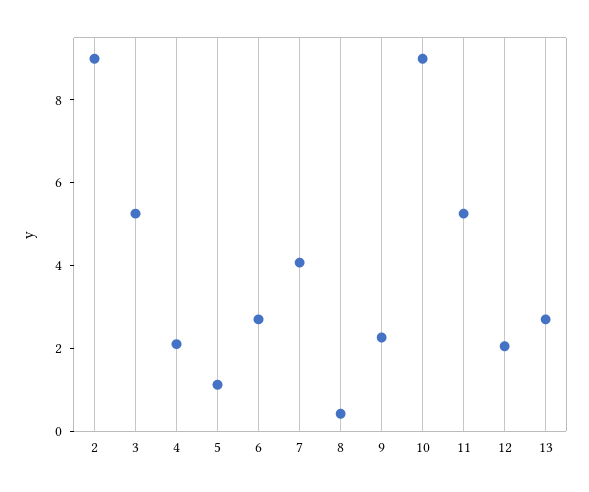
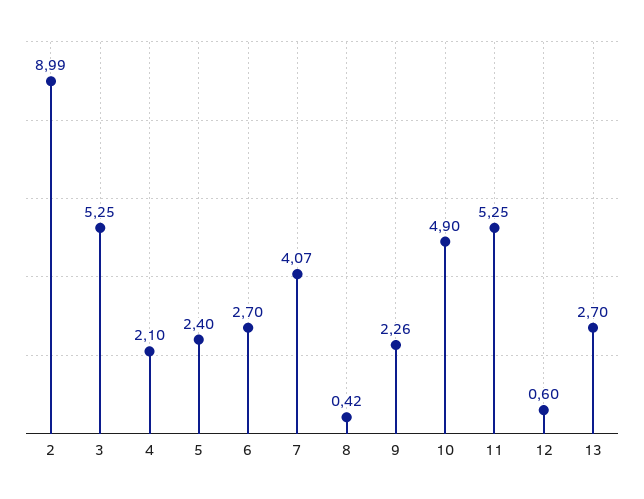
5: 1 -> 2.4
10: 9 -> 4.9
12: 2 -> 0.6

